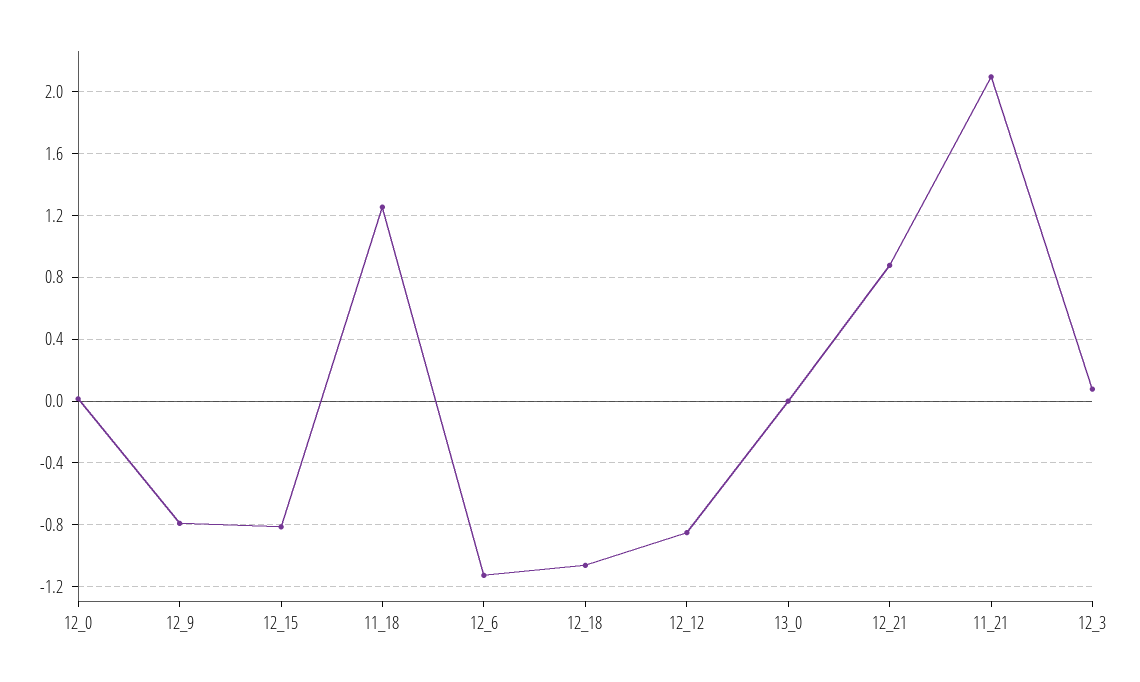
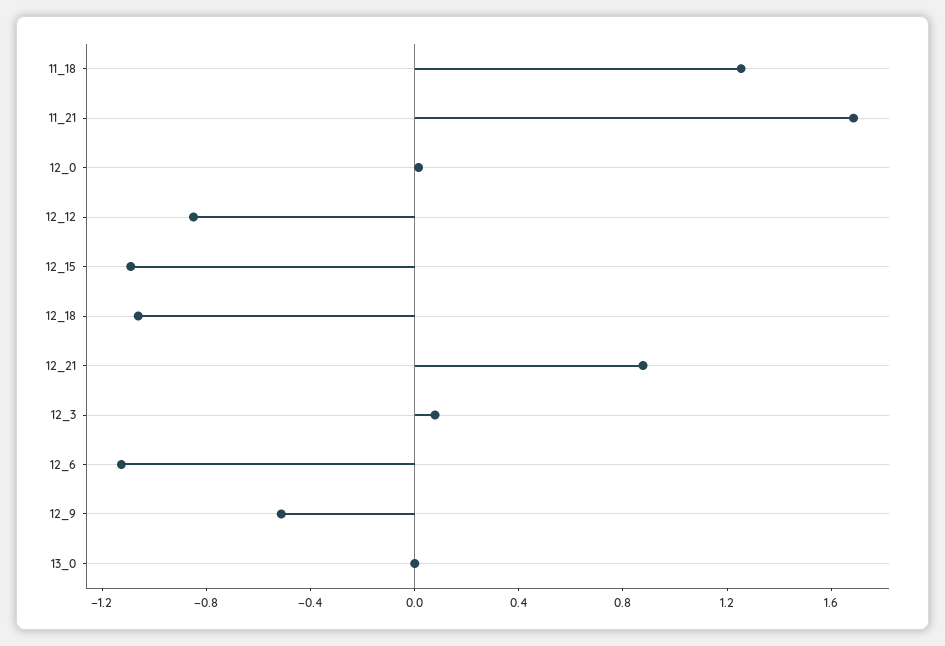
12_9: -0.8 -> -0.5
12_15: -0.8 -> -1.1
11_21: 2.1 -> 1.7

